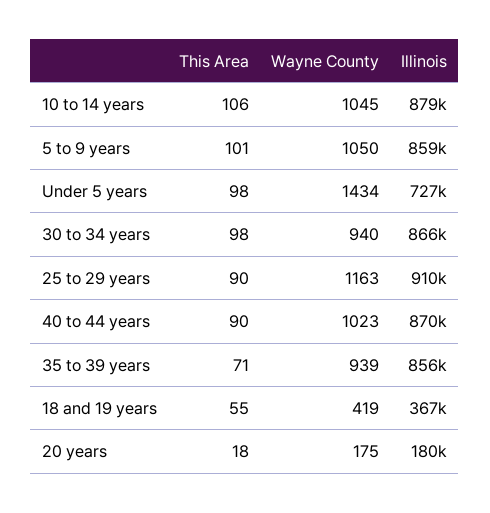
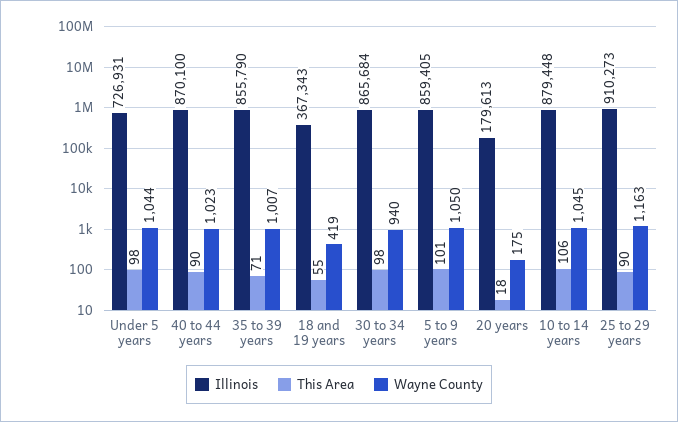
Wayne County, Under 5 years: 1434 -> 1044
Wayne County, 35 to 39 years: 939 -> 1007

